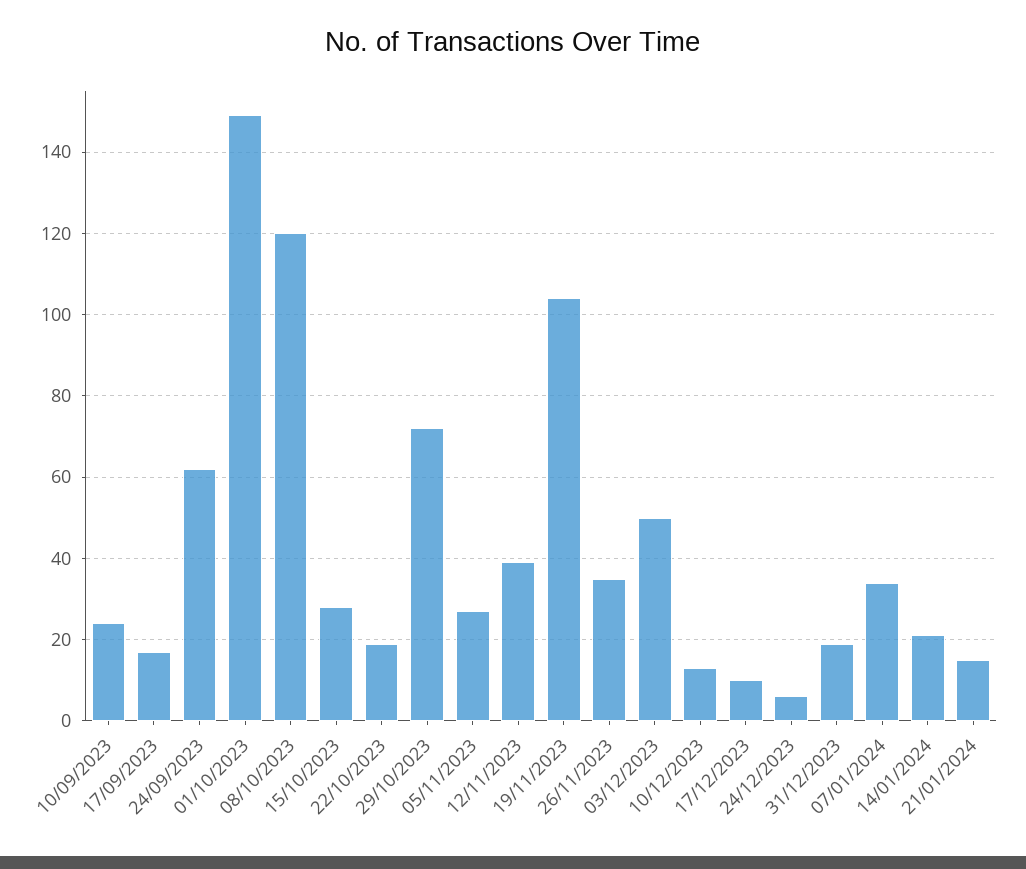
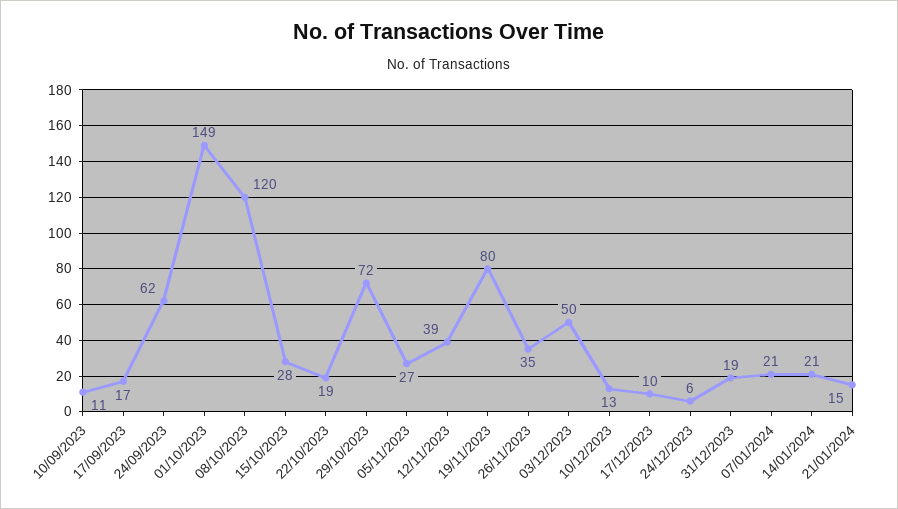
10/09/2023: 25 -> 11
19/11/2023: 105 -> 80
07/01/2024: 35 -> 21

